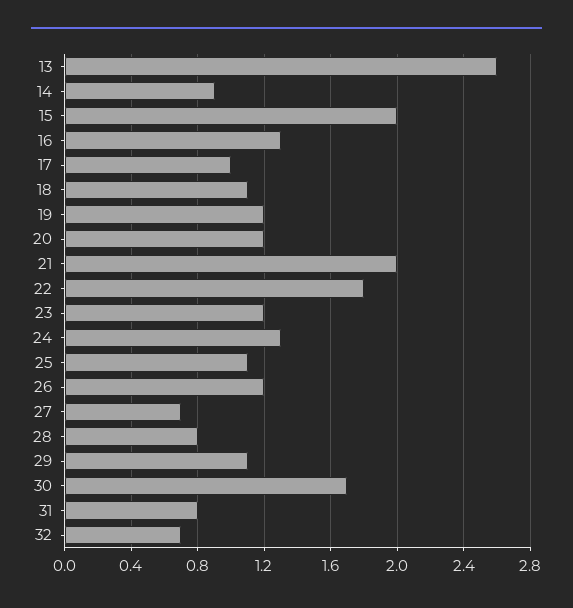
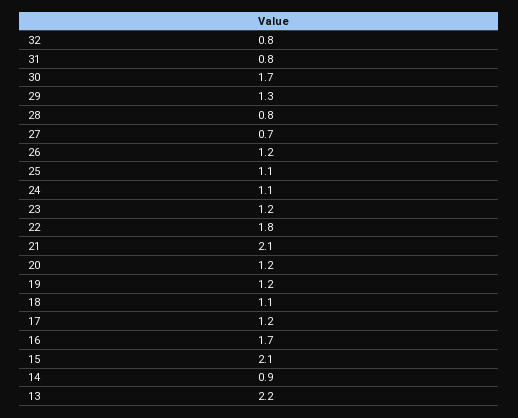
13: 2.6 -> 2.2
15: 2 -> 2.1
16: 1.3 -> 1.7
17: 1 -> 1.2
21: 2 -> 2.1
24: 1.3 -> 1.1
29: 1.1 -> 1.3
32: 0.7 -> 0.8

